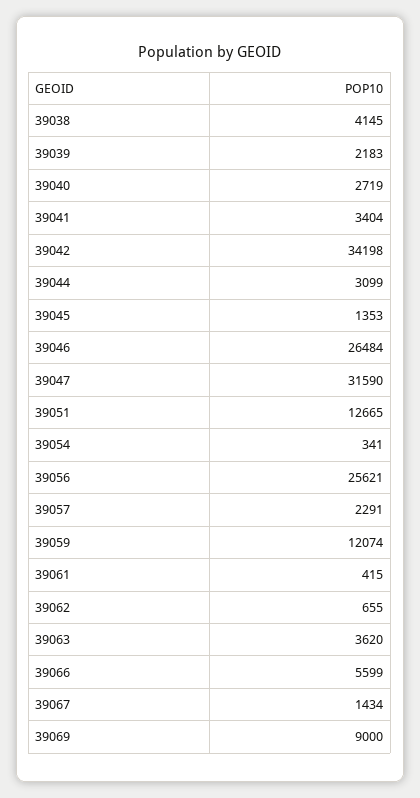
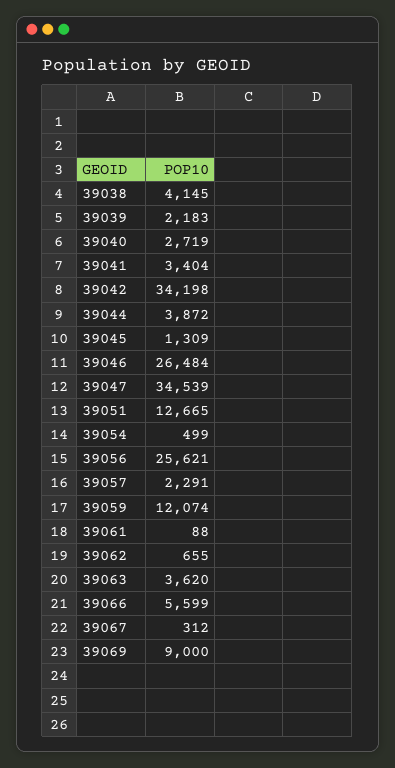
39044: 3099 -> 3872
39045: 1353 -> 1309
39047: 31590 -> 34539
39054: 341 -> 499
39061: 415 -> 88
39067: 1434 -> 312

